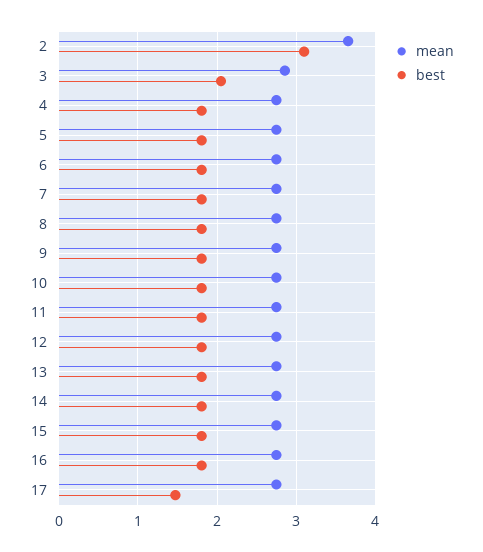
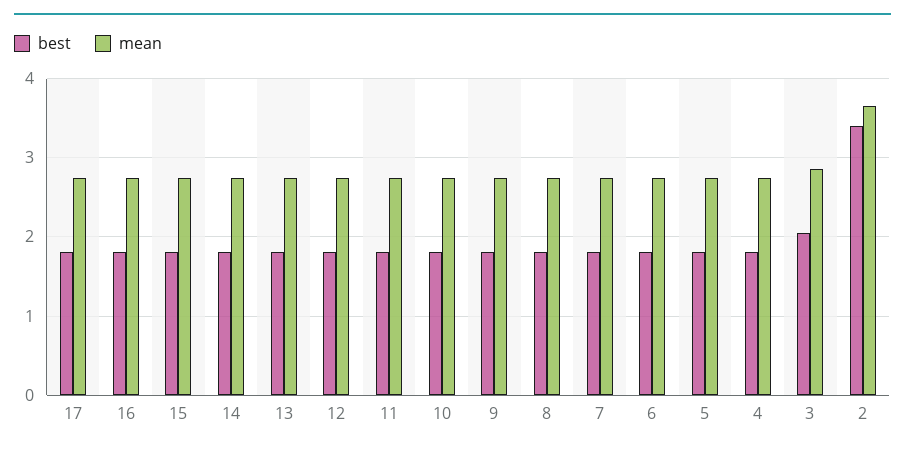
best, 2: 3.1 -> 3.4
best, 17: 1.5 -> 1.8

